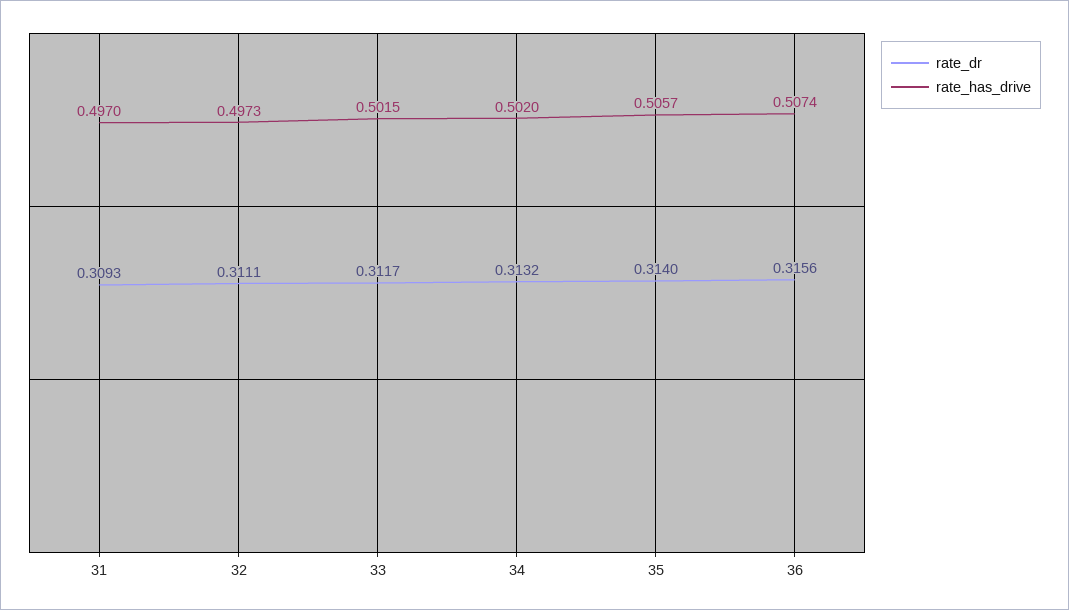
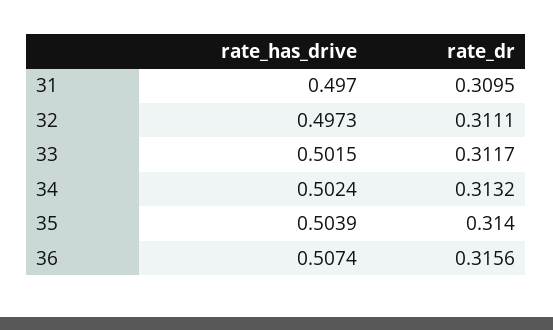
rate_dr, 31: 0.3093 -> 0.3095
rate_has_drive, 34: 0.502 -> 0.5024
rate_has_drive, 35: 0.5057 -> 0.5039

